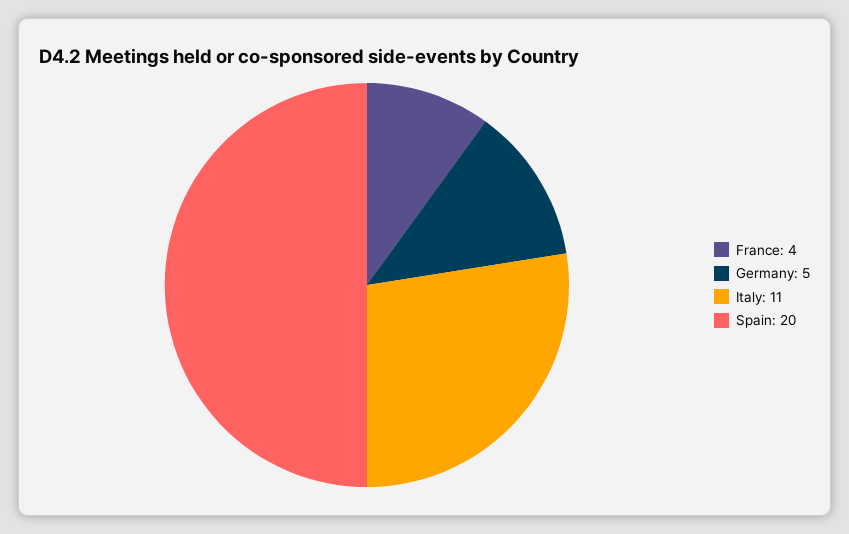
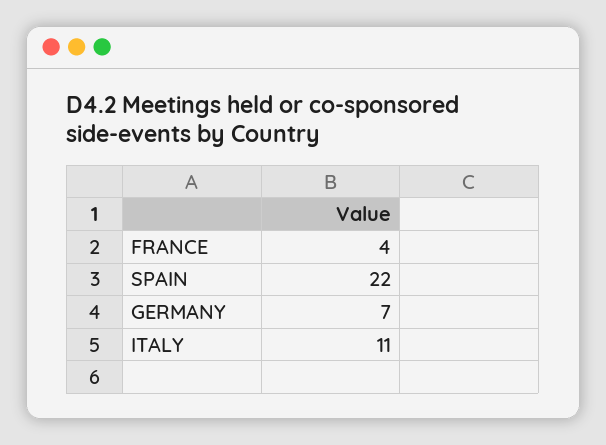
Germany: 5 -> 7
Spain: 20 -> 22

